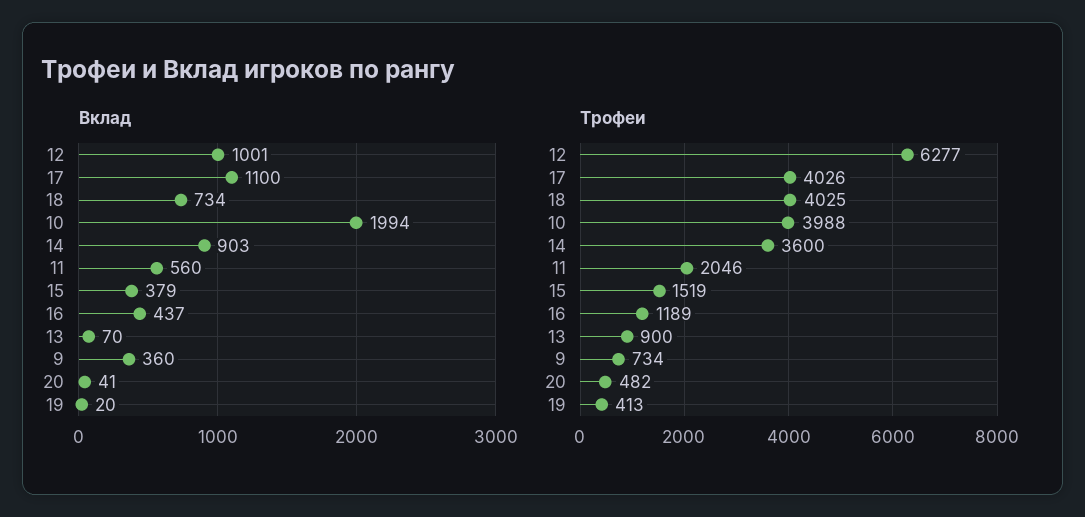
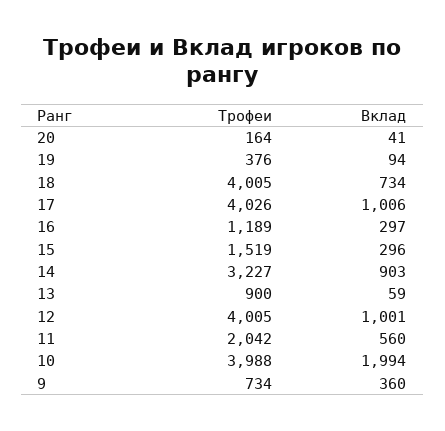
Вклад, 17: 1100 -> 1006
Вклад, 15: 379 -> 296
Вклад, 16: 437 -> 297
Вклад, 13: 70 -> 59
Вклад, 19: 20 -> 94
Трофеи, 12: 6277 -> 4005
Трофеи, 18: 4025 -> 4005
Трофеи, 14: 3600 -> 3227
Трофеи, 11: 2046 -> 2042
Трофеи, 20: 482 -> 164
Трофеи, 19: 413 -> 376

